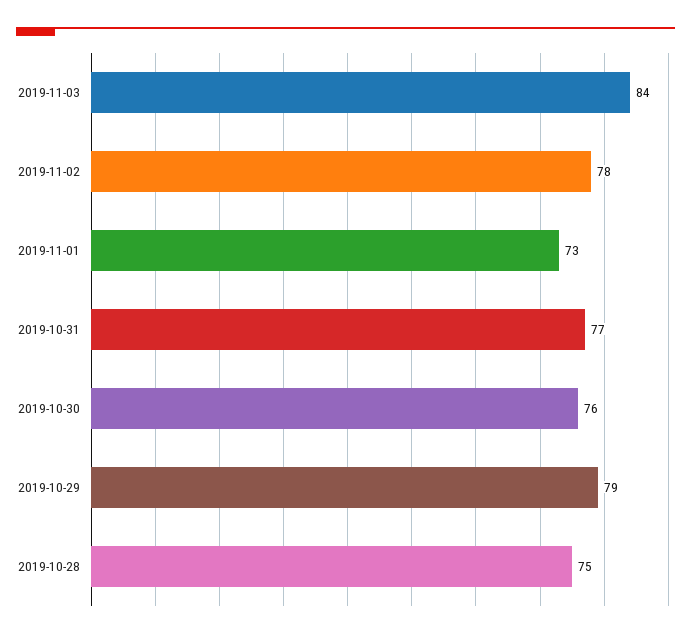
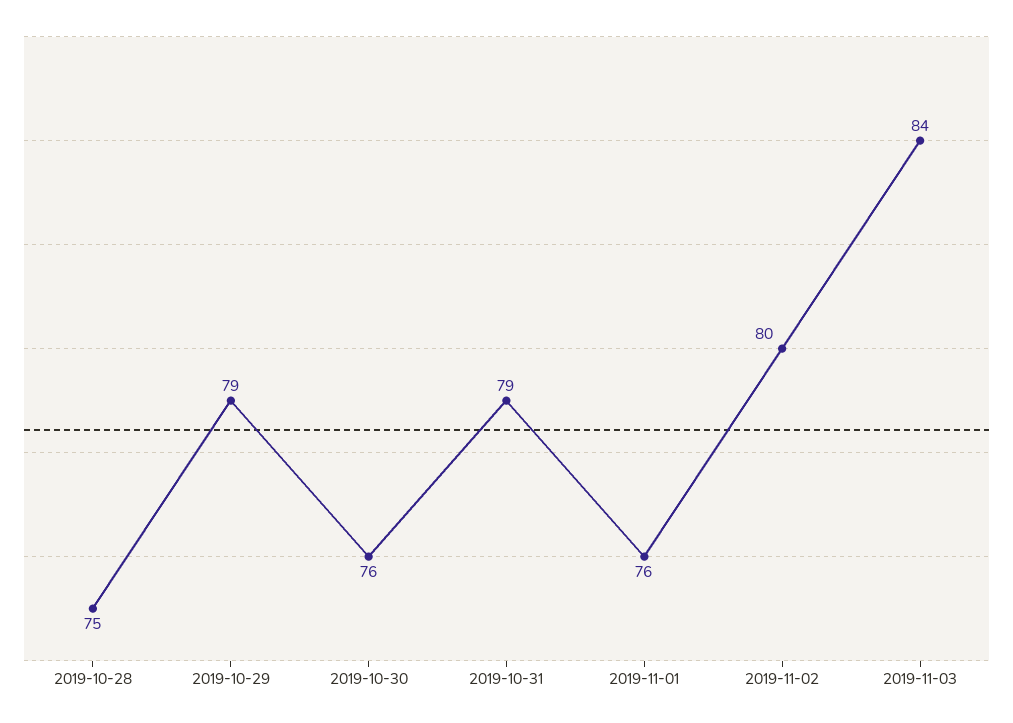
2019-11-02: 78 -> 80
2019-11-01: 73 -> 76
2019-10-31: 77 -> 79

